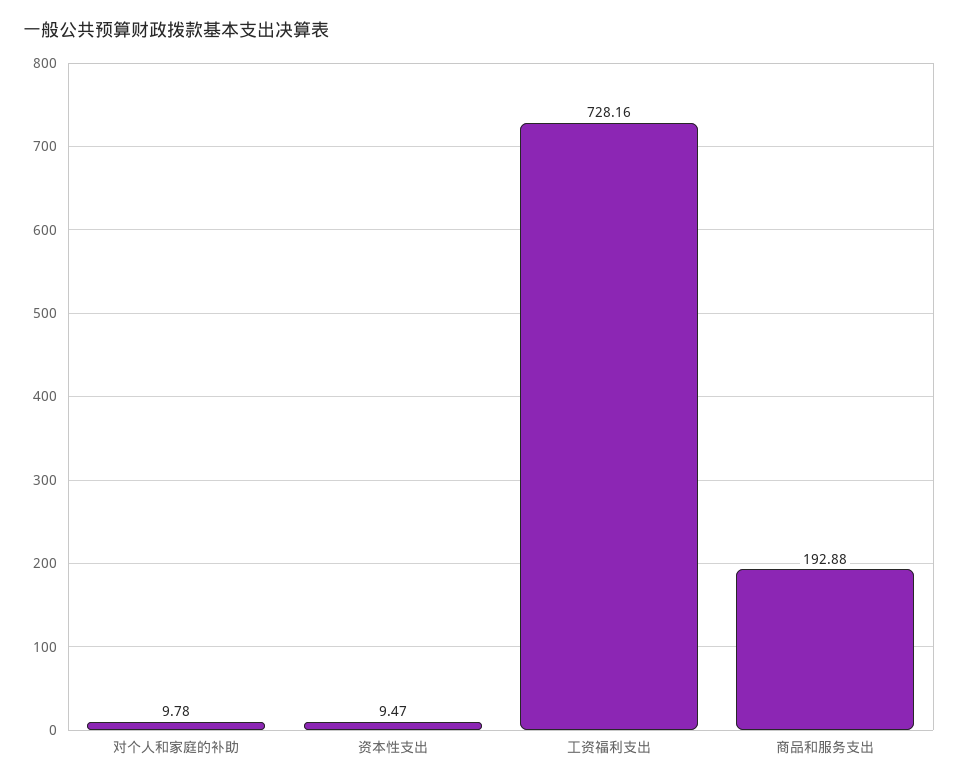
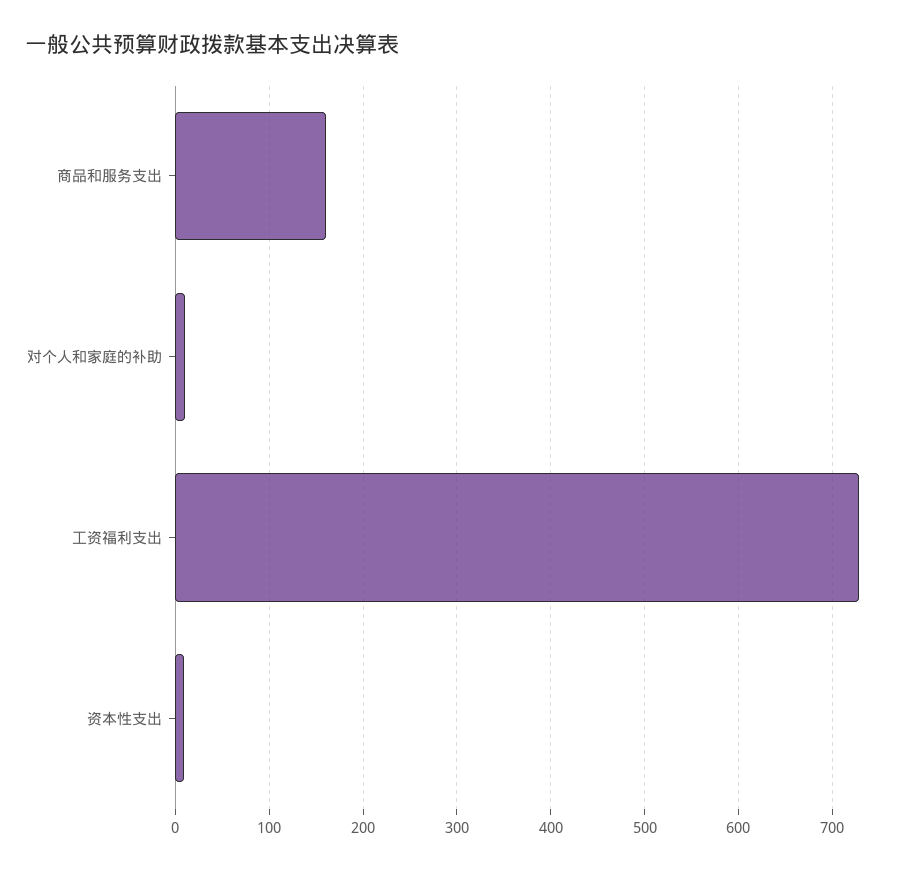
商品和服务支出: 192.88 -> 160

